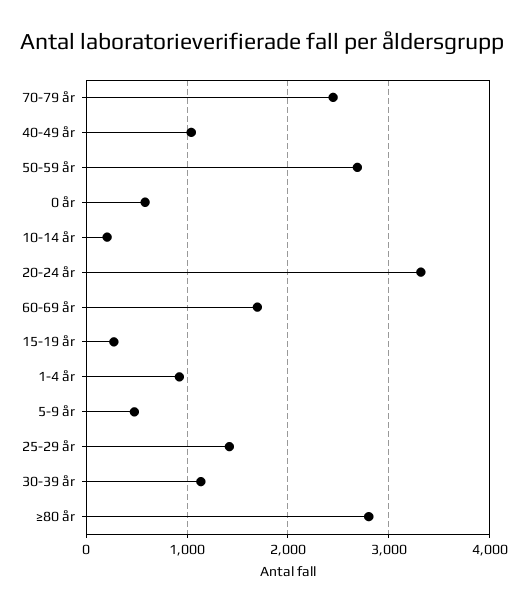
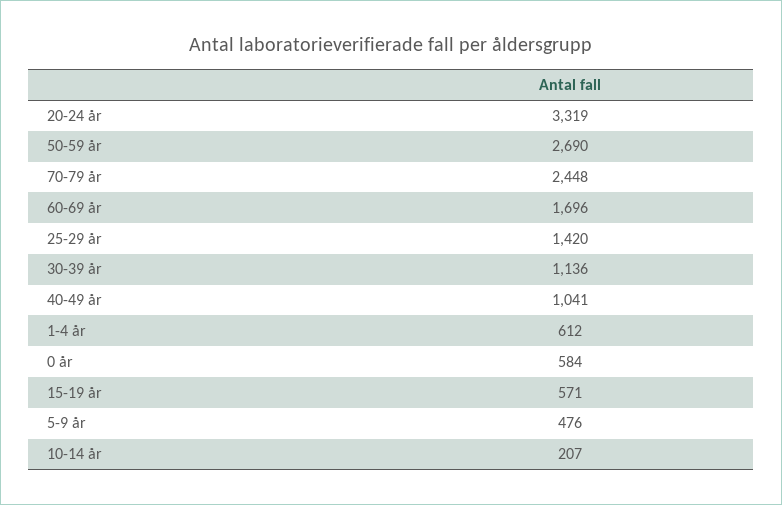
15-19 år: 300 -> 571
1-4 år: 900 -> 612
≥80 år: 2800 -> none

